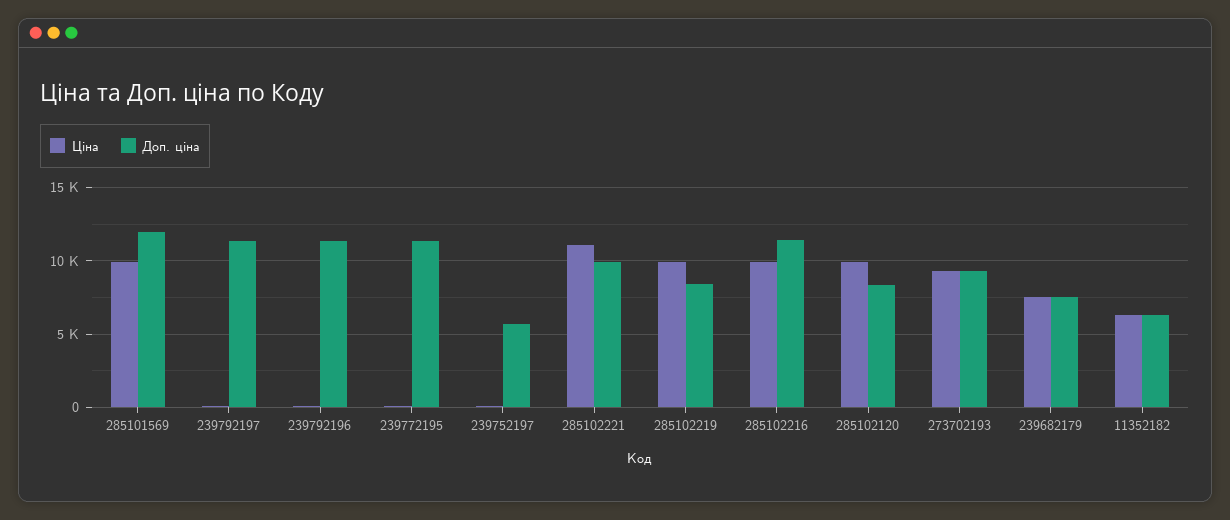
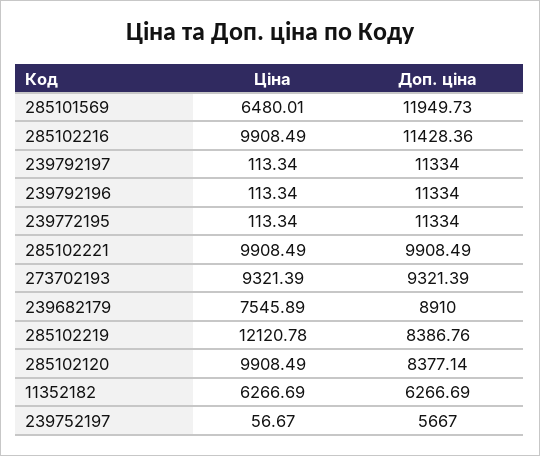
Ціна, 285101569: 10000 -> 6480.01
Ціна, 285102221: 11000 -> 9908.49
Ціна, 285102219: 10000 -> 12120.78
Доп. ціна, 239682179: 7500 -> 8910

